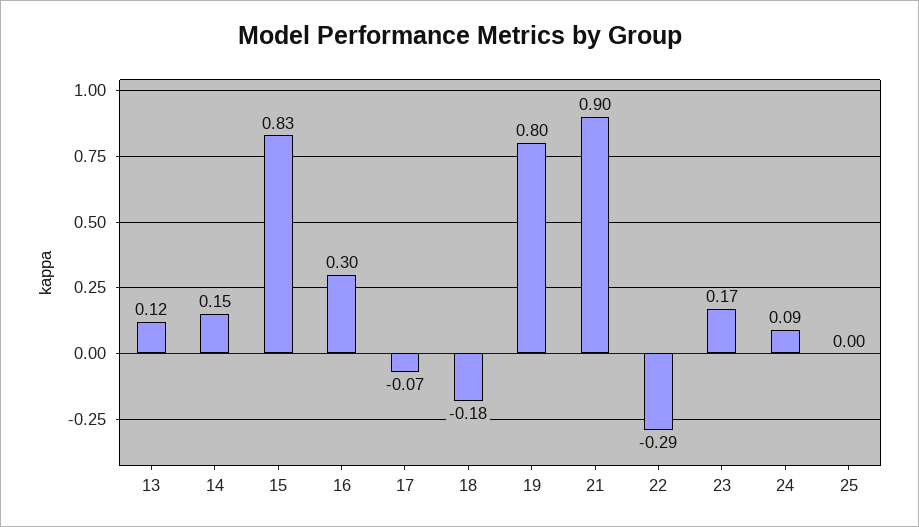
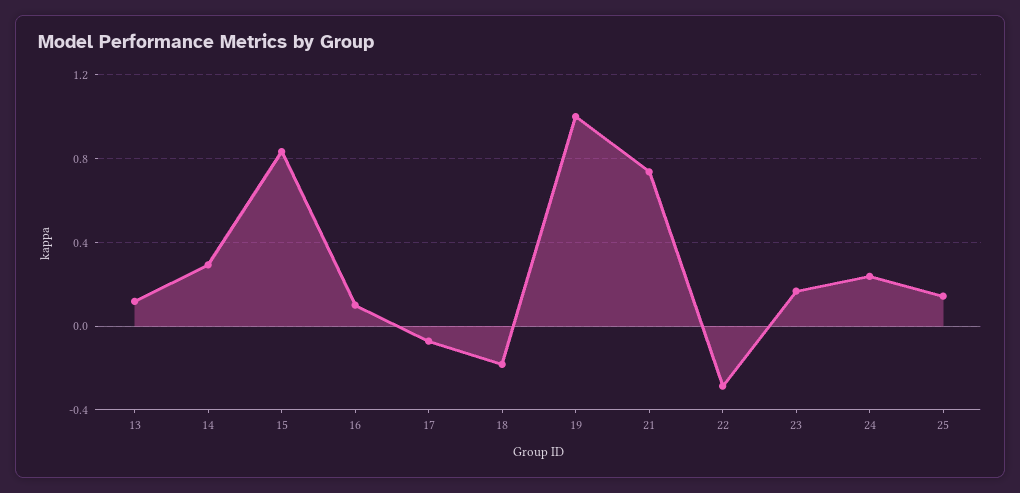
14: 0.15 -> 0.3
16: 0.3 -> 0.1
19: 0.8 -> 1
21: 0.9 -> 0.75
24: 0.09 -> 0.25
25: 0 -> 0.15

